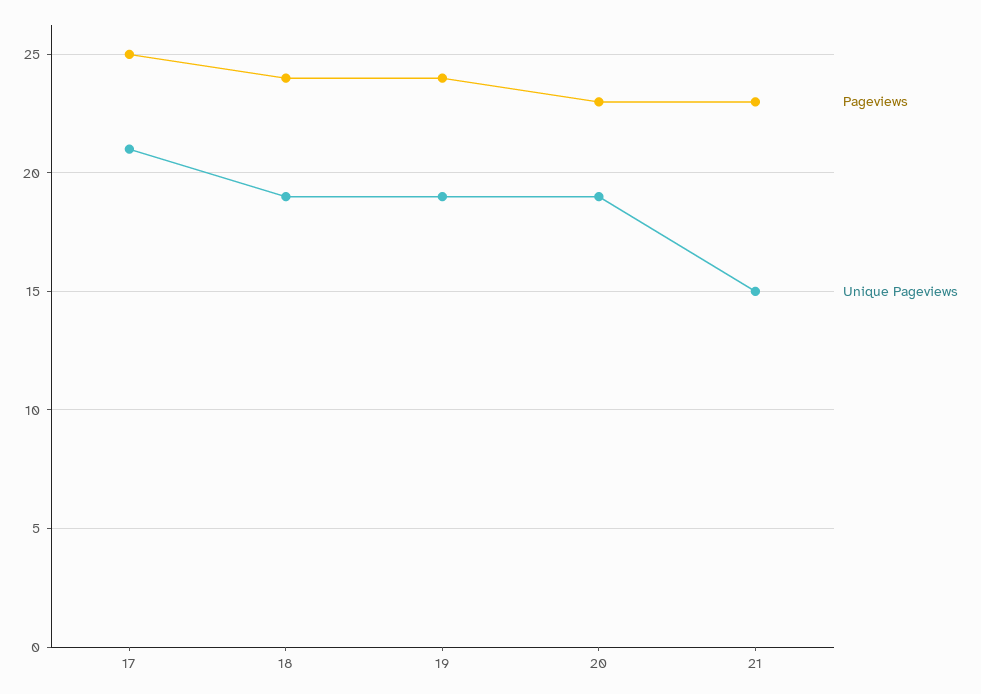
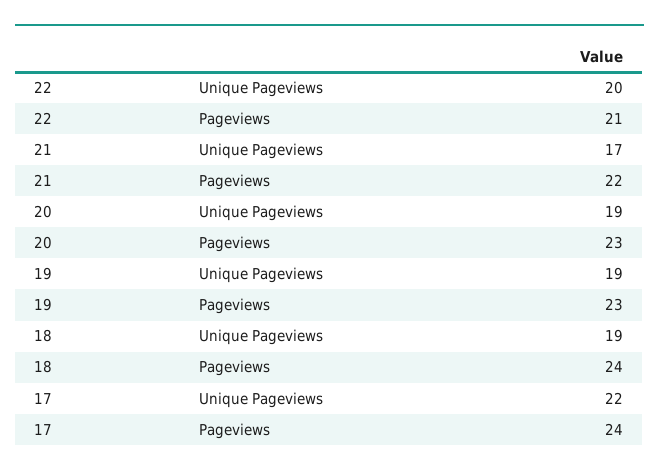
Pageviews, 17: 25 -> 24
Unique Pageviews, 17: 21 -> 22
Pageviews, 19: 24 -> 23
Pageviews, 21: 23 -> 22
Unique Pageviews, 21: 15 -> 17
Unique Pageviews, 22: none -> 20
Pageviews, 22: none -> 21

